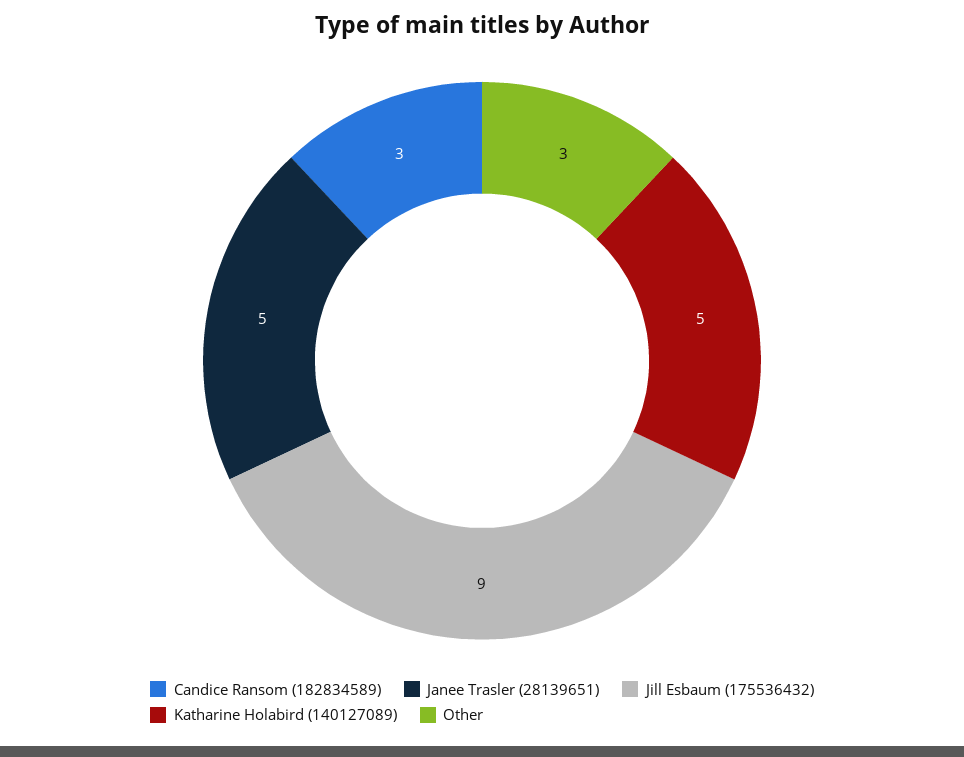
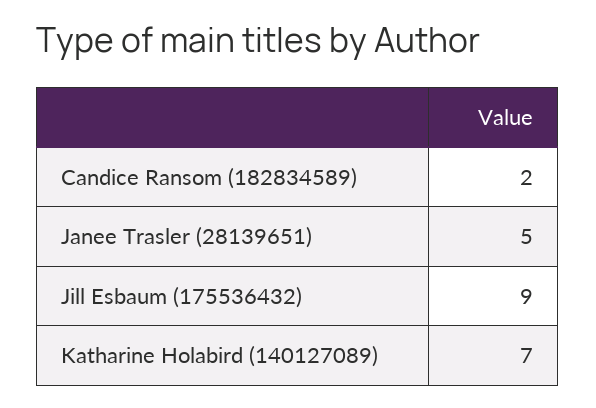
Candice Ransom (182834589): 3 -> 2
Katharine Holabird (140127089): 5 -> 7
Other: 3 -> none

